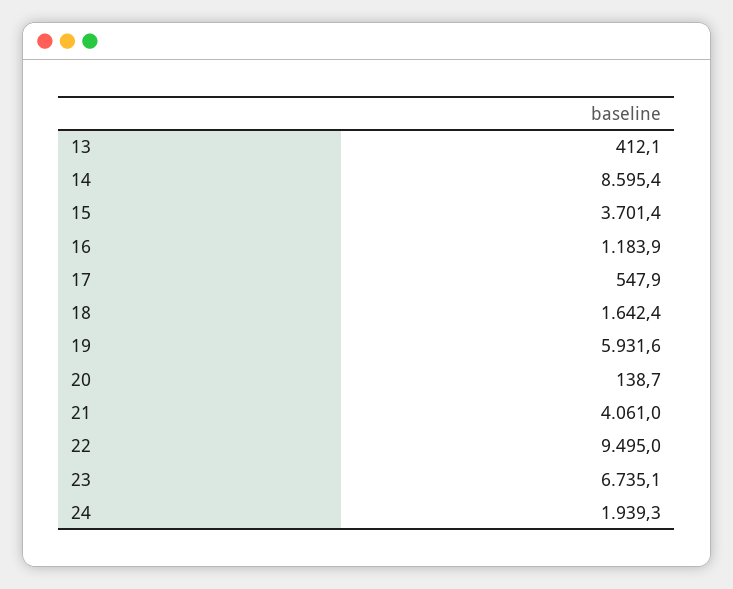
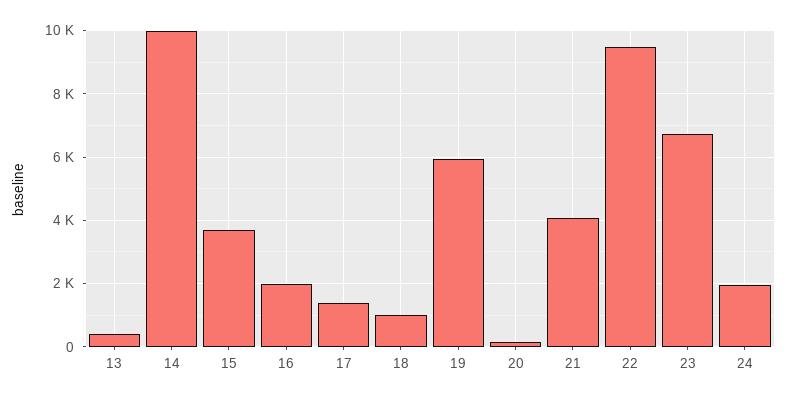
14: 8595.4 -> 10000
16: 1183.9 -> 2000
17: 547.9 -> 1400
18: 1642.4 -> 1000

